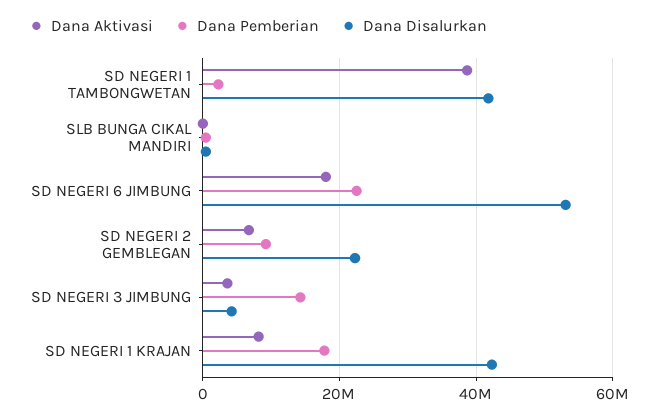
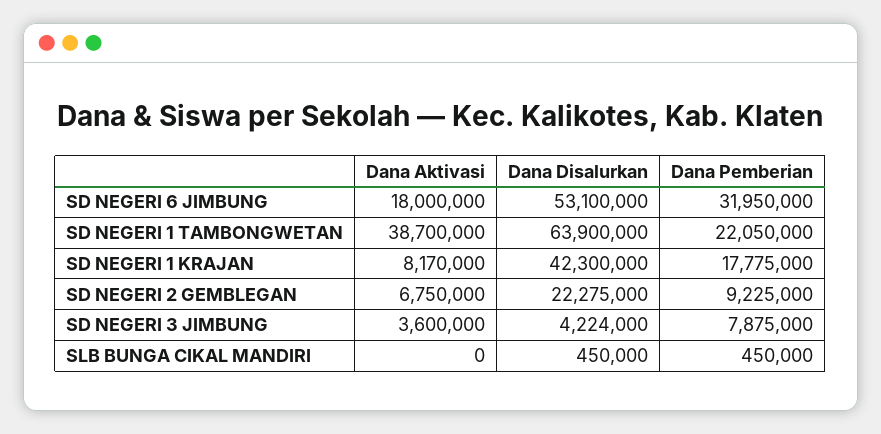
Dana Pemberian, SD NEGERI 1 TAMBONGWETAN: 2000000 -> 22050000
Dana Disalurkan, SD NEGERI 1 TAMBONGWETAN: 42000000 -> 63900000
Dana Pemberian, SD NEGERI 6 JIMBUNG: 22000000 -> 31950000
Dana Pemberian, SD NEGERI 3 JIMBUNG: 14000000 -> 7875000

